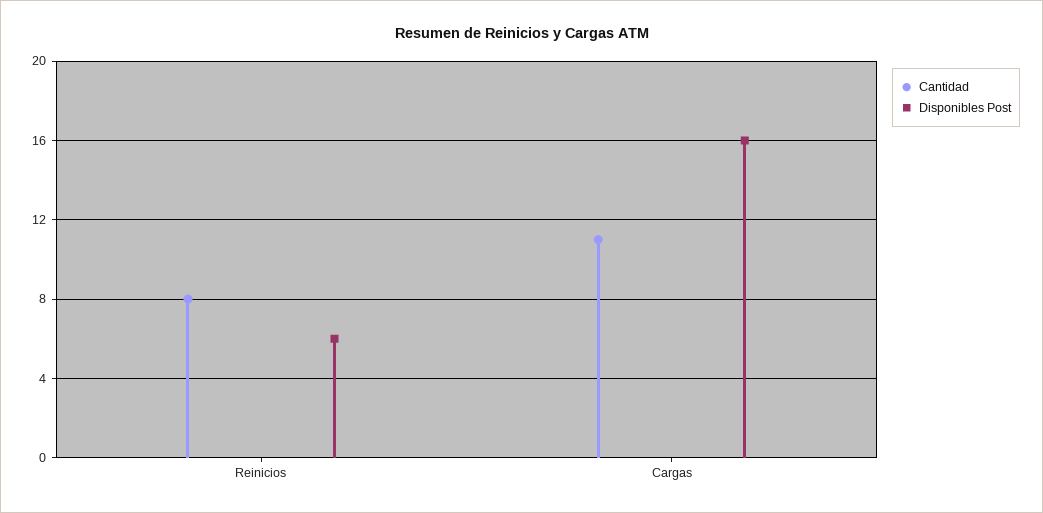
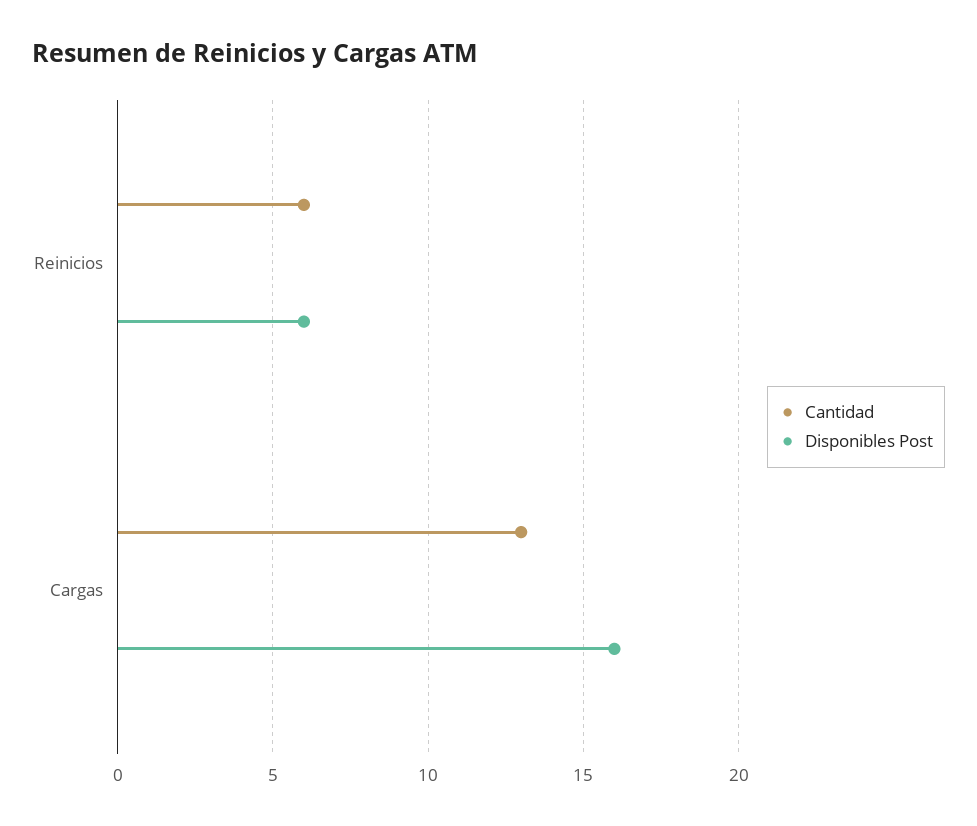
Cantidad, Reinicios: 8 -> 6
Cantidad, Cargas: 11 -> 13

